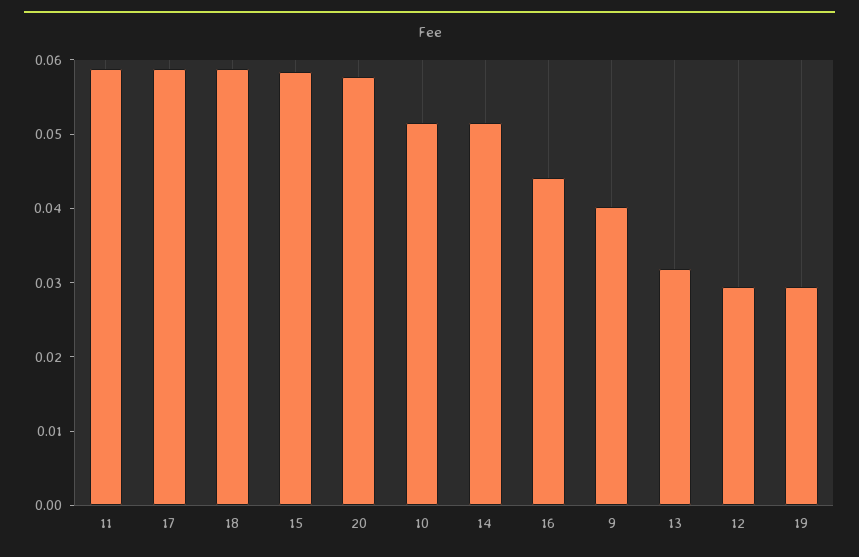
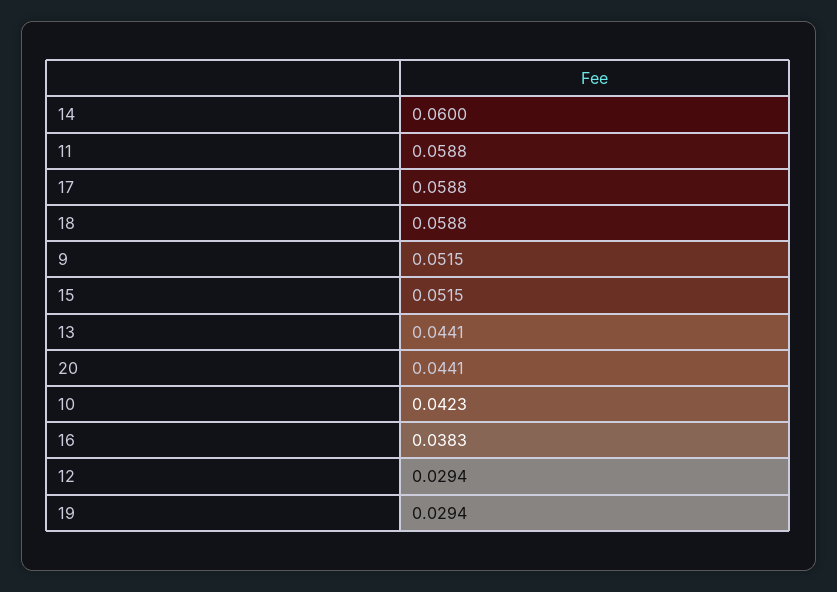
15: 0.058 -> 0.0515
20: 0.058 -> 0.0441
10: 0.052 -> 0.0423
14: 0.052 -> 0.06
16: 0.044 -> 0.0383
9: 0.04 -> 0.0515
13: 0.032 -> 0.0441

